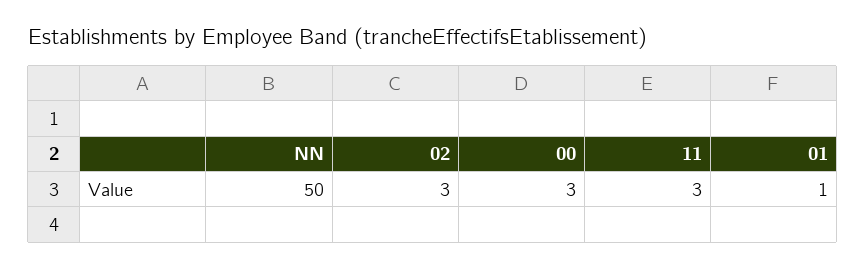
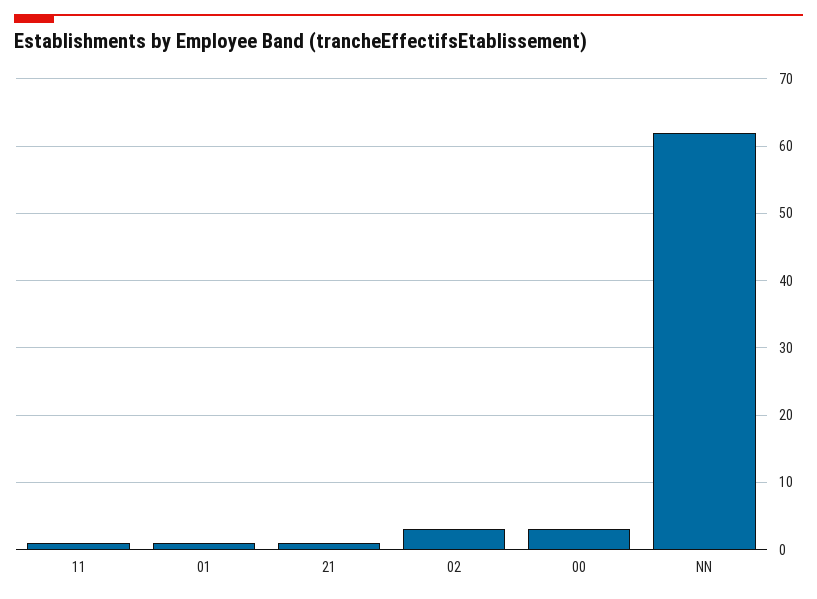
NN: 50 -> 62
11: 3 -> 1
21: none -> 1

